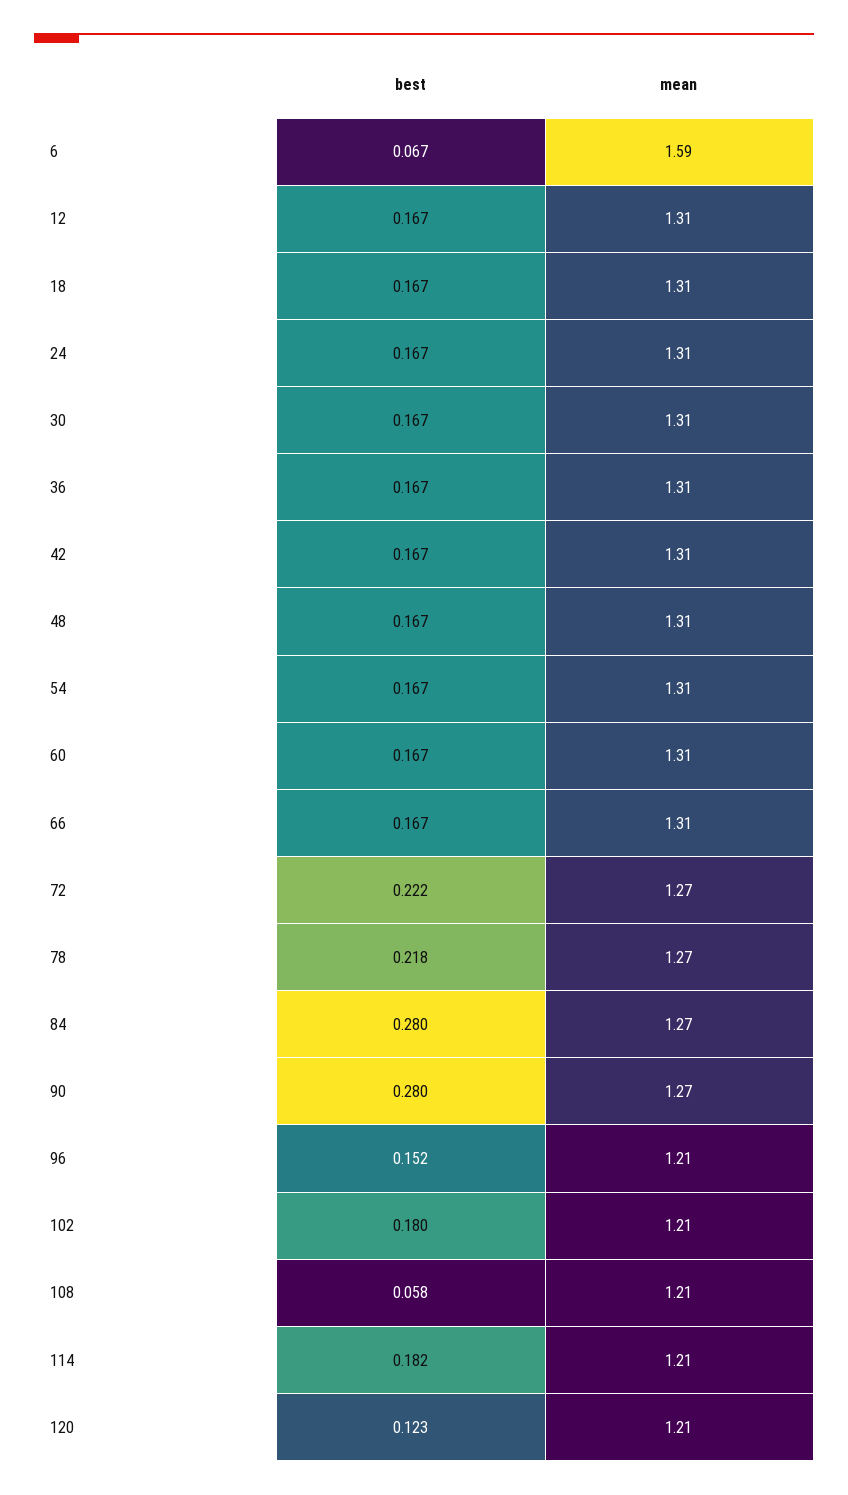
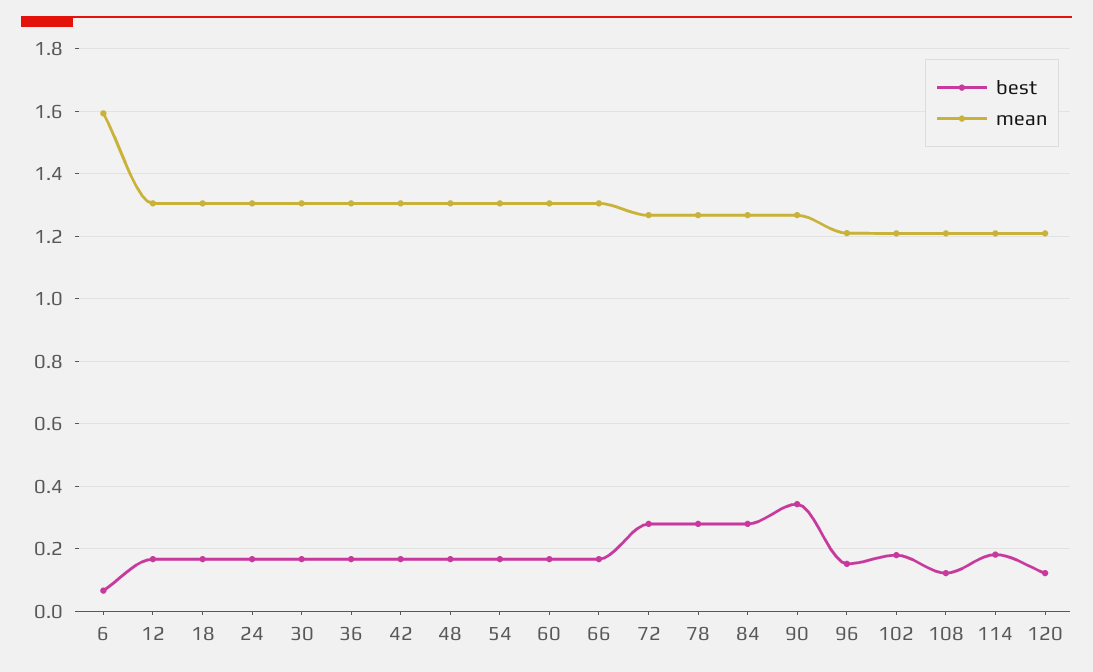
best, 72: 0.222 -> 0.28
best, 78: 0.218 -> 0.28
best, 90: 0.28 -> 0.34
best, 108: 0.058 -> 0.12

